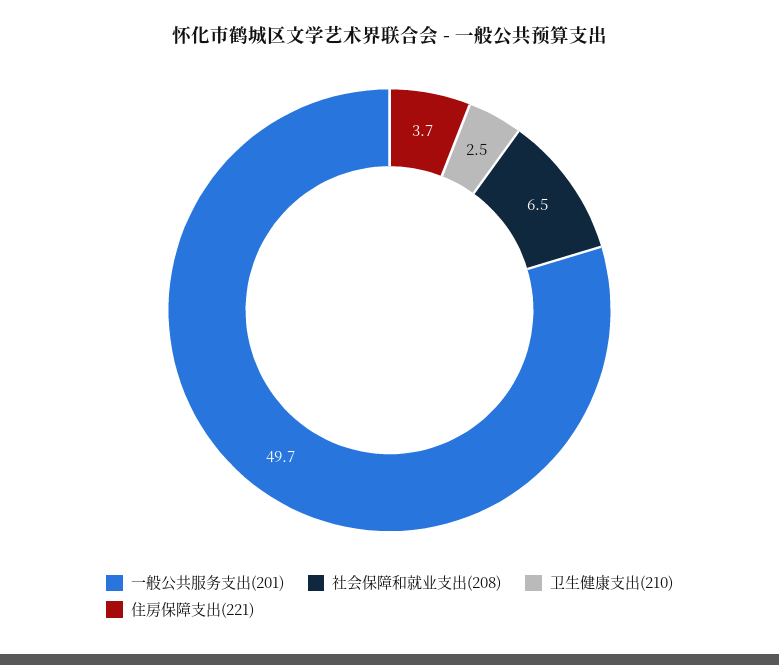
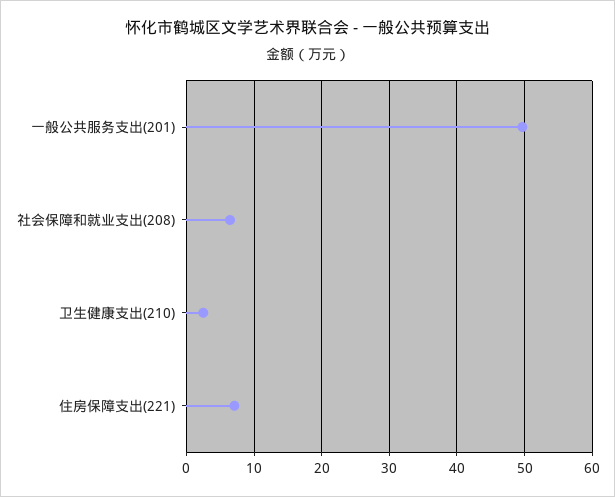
住房保障支出(221): 3.7 -> 7

